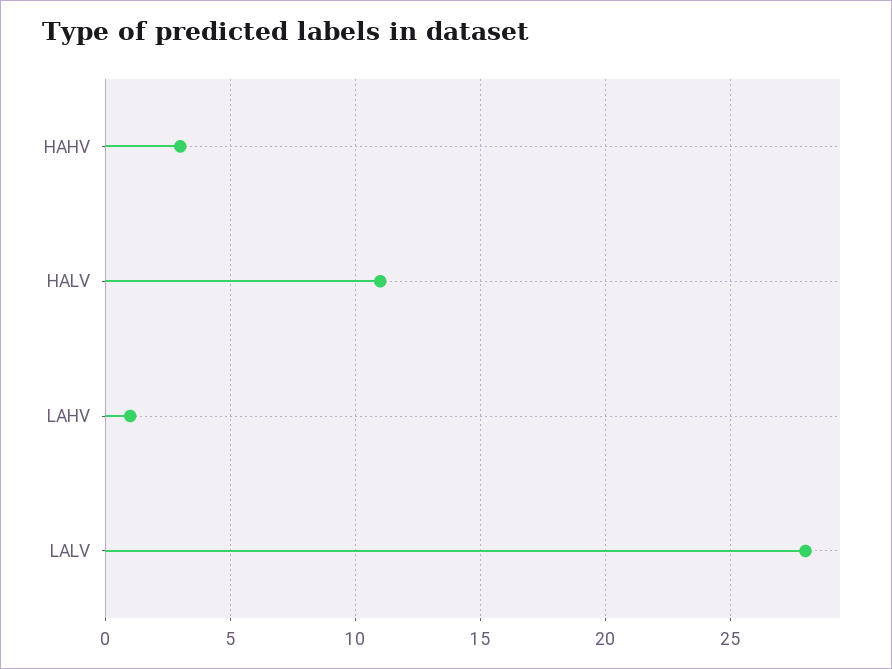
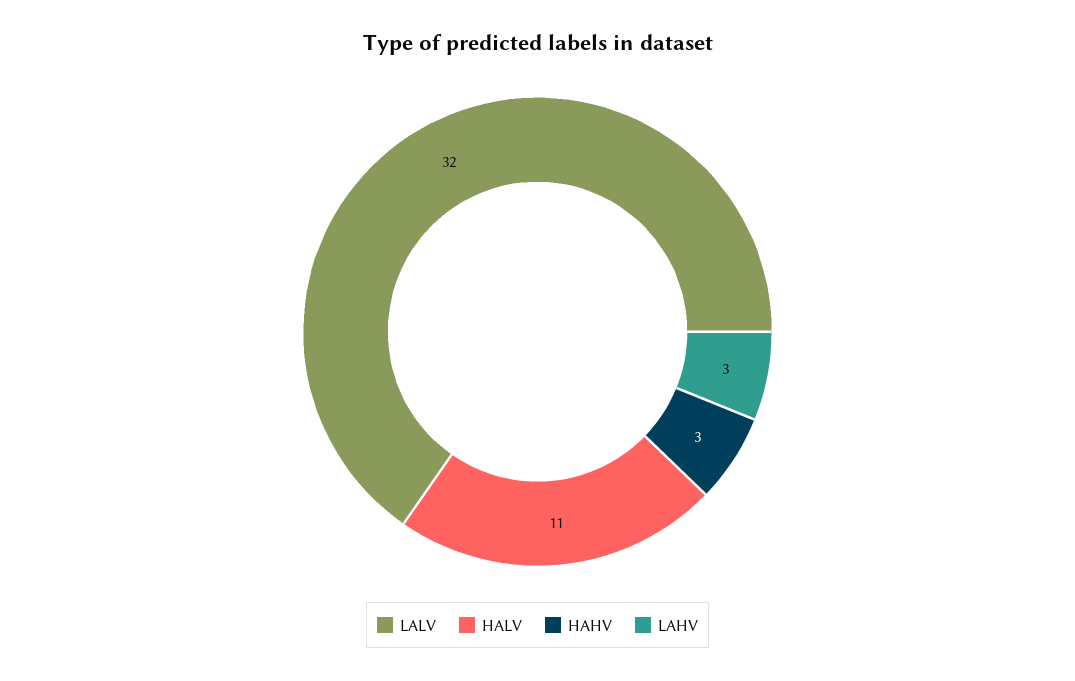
LAHV: 1 -> 3
LALV: 28 -> 32

